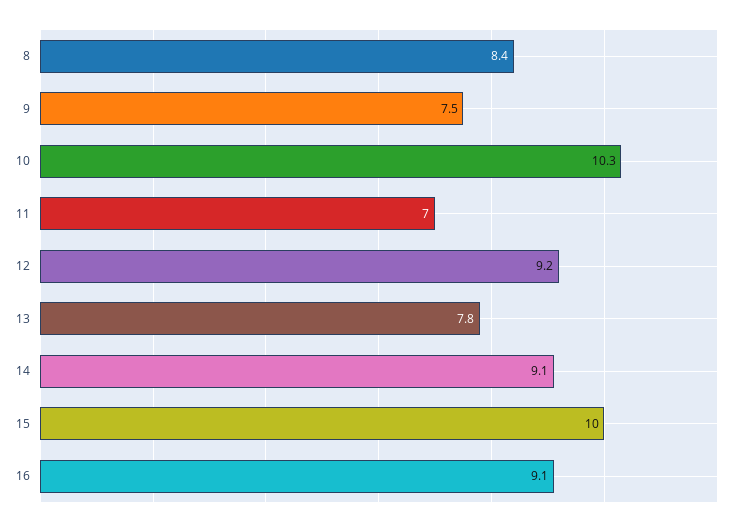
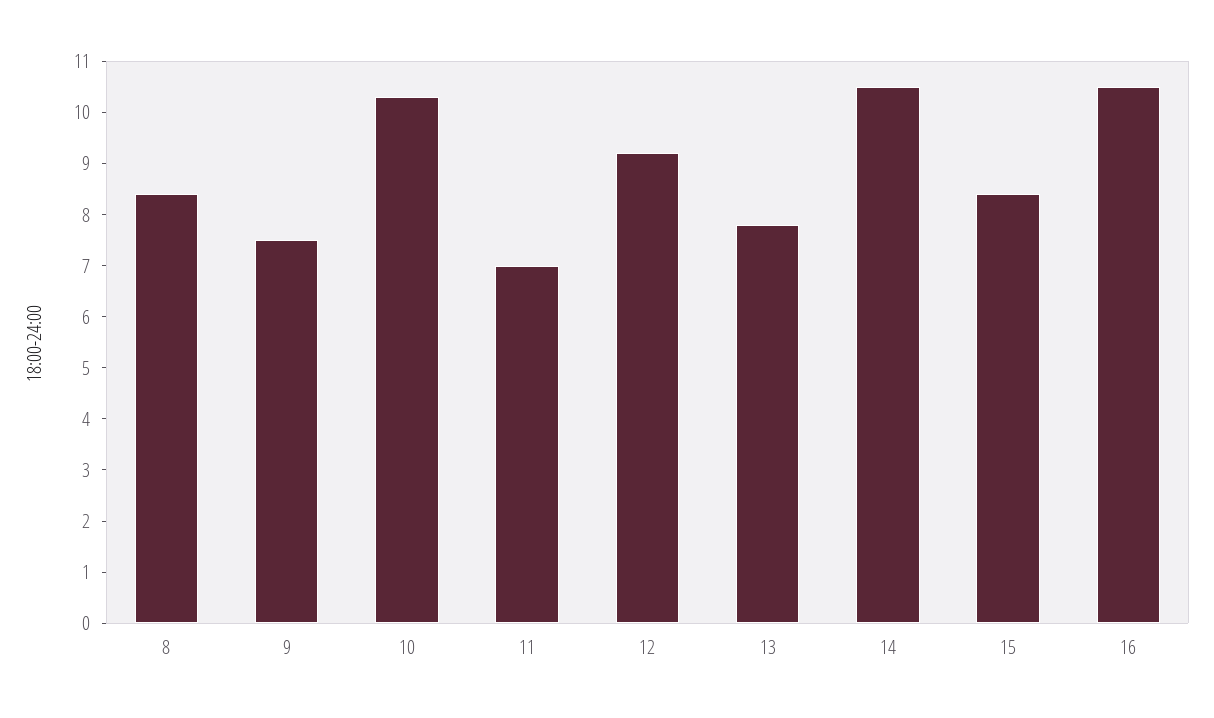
14: 9.1 -> 10.5
15: 10 -> 8.5
16: 9.1 -> 10.5

